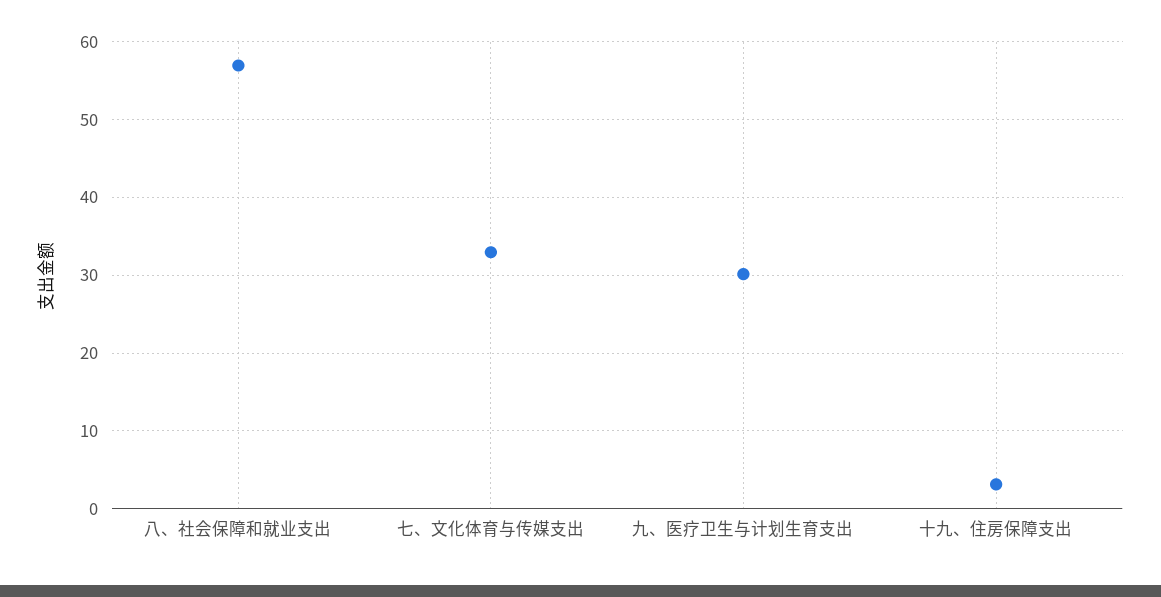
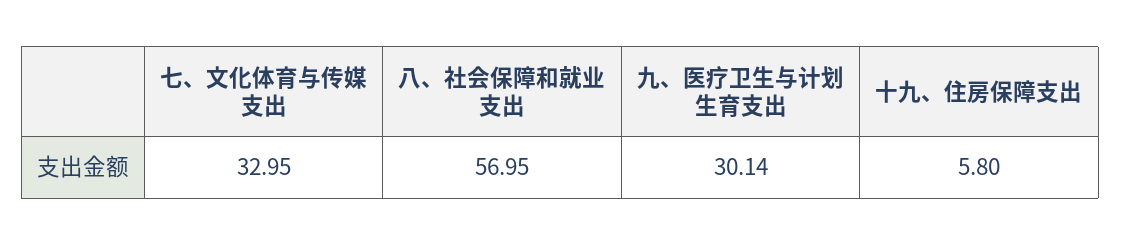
十九、住房保障支出: 3 -> 5.8

